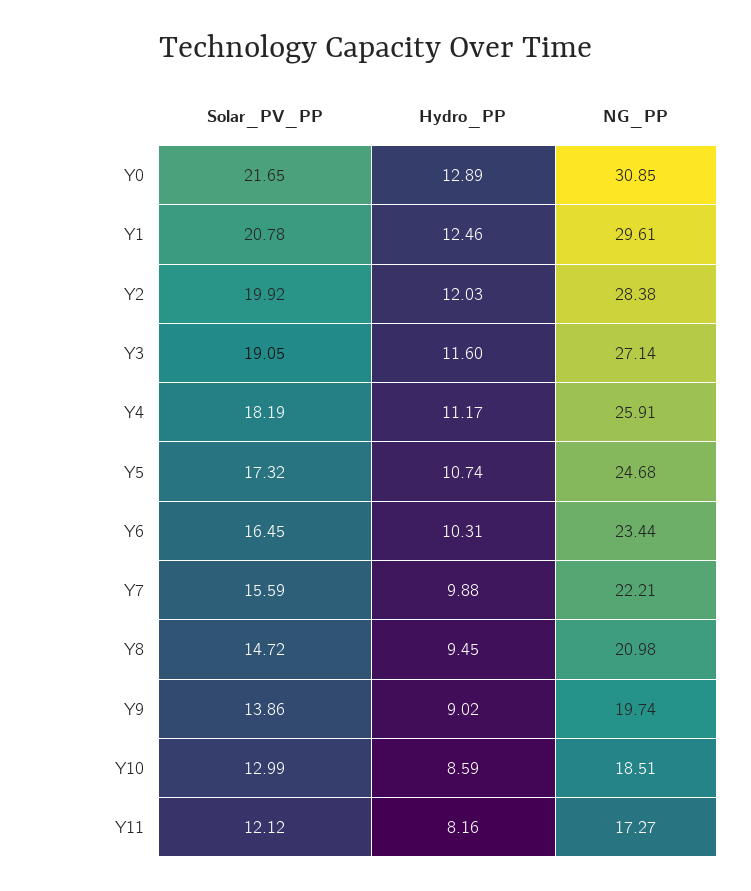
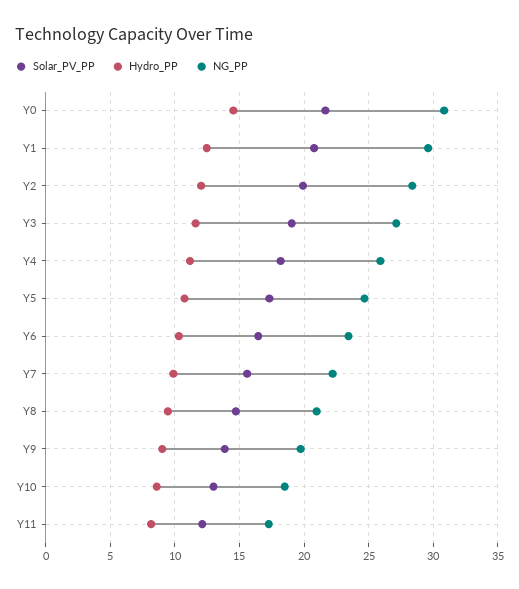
Hydro_PP, Y0: 12.89 -> 14.5

